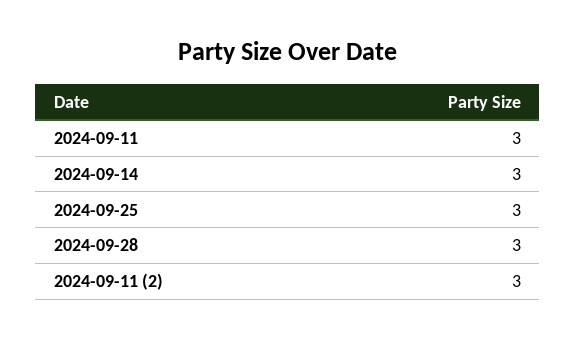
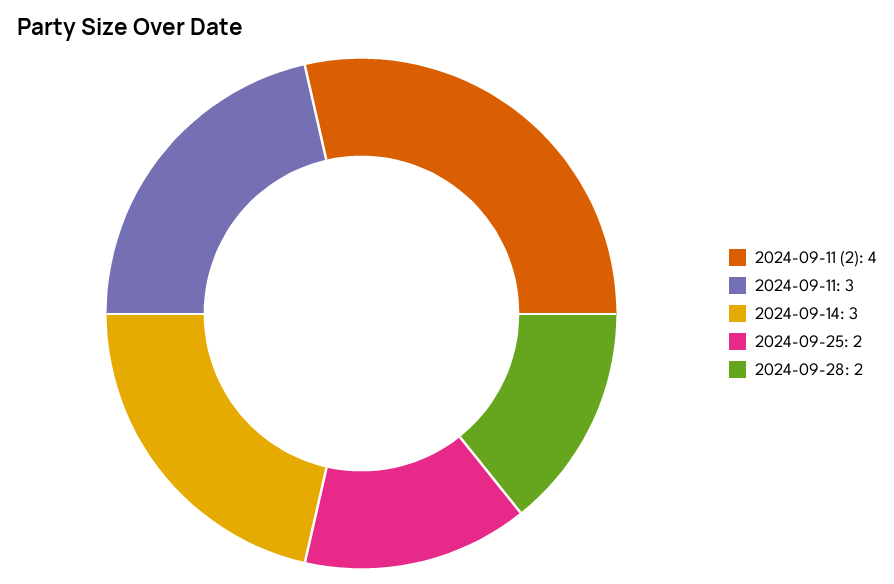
2024-09-25: 3 -> 2
2024-09-28: 3 -> 2
2024-09-11 (2): 3 -> 4

